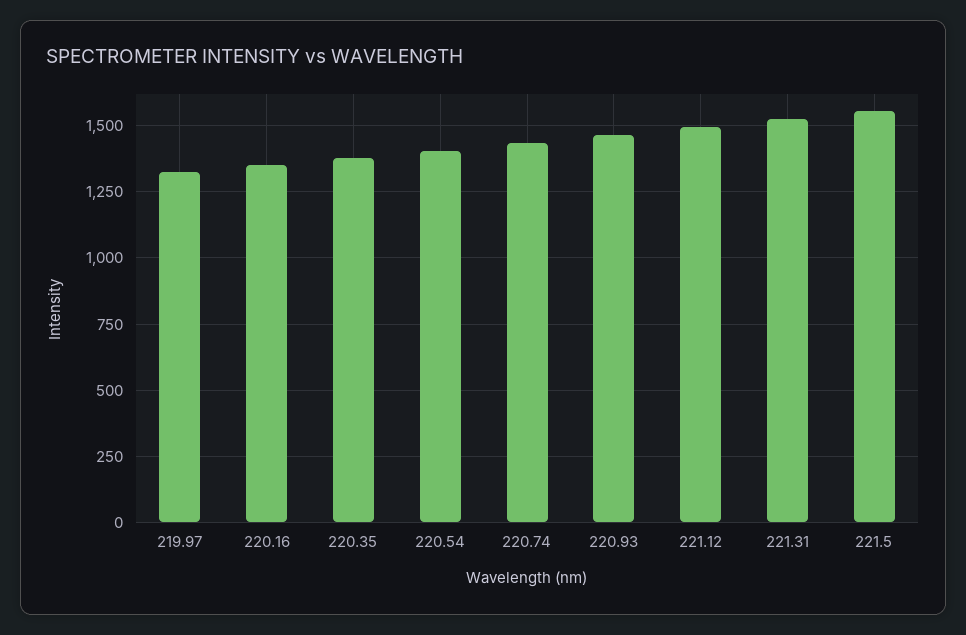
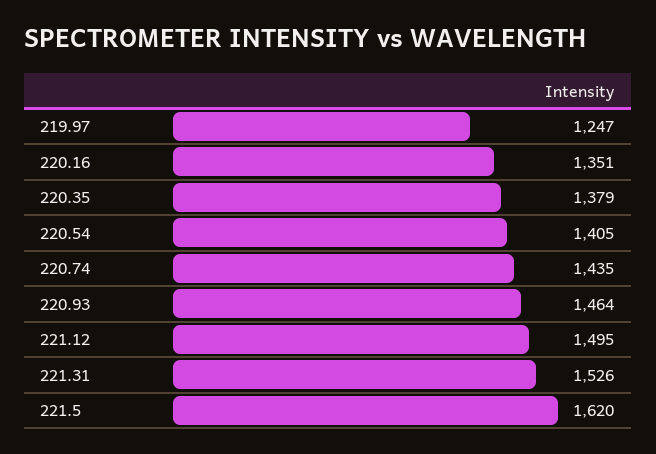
219.97: 1325 -> 1247
221.5: 1550 -> 1620

